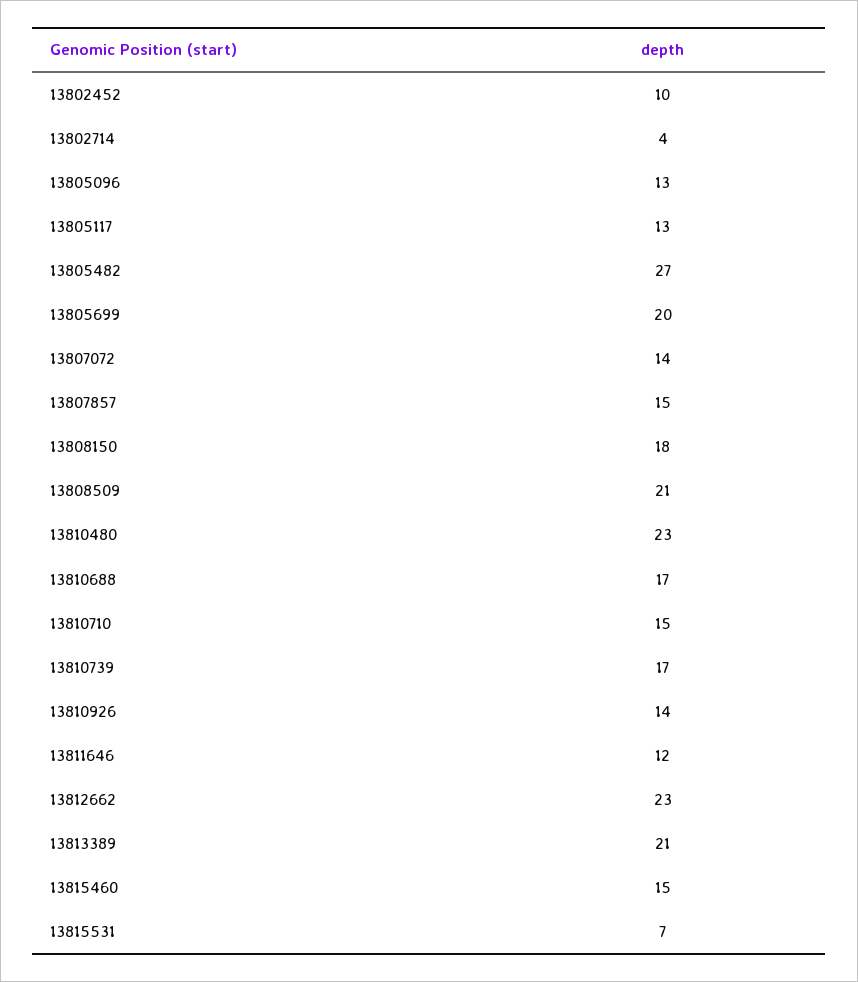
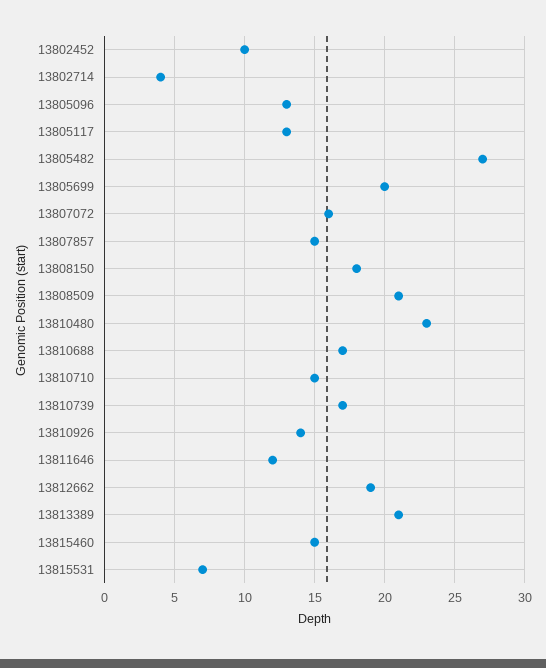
13807072: 14 -> 16
13812662: 23 -> 19

